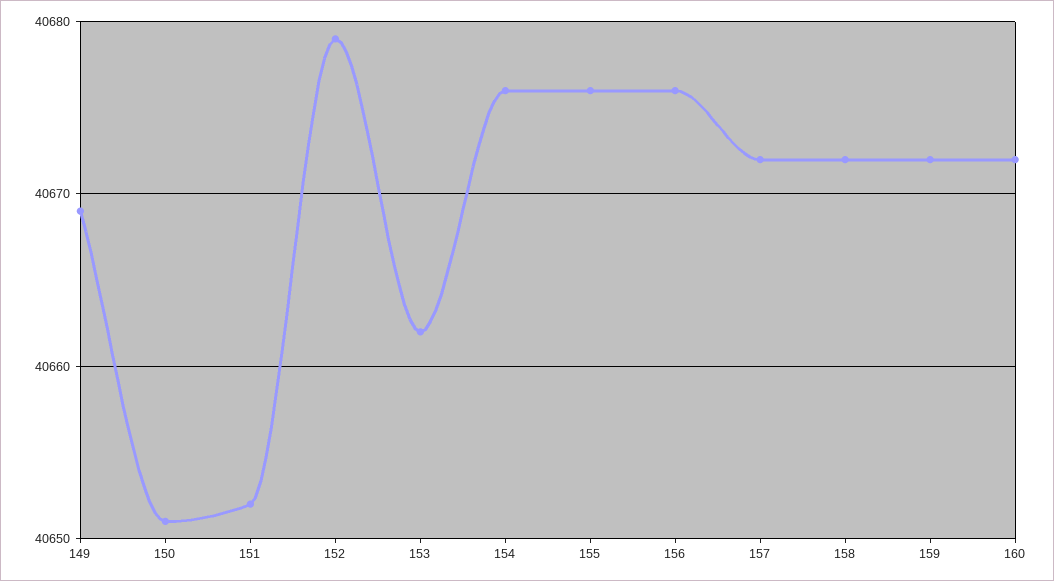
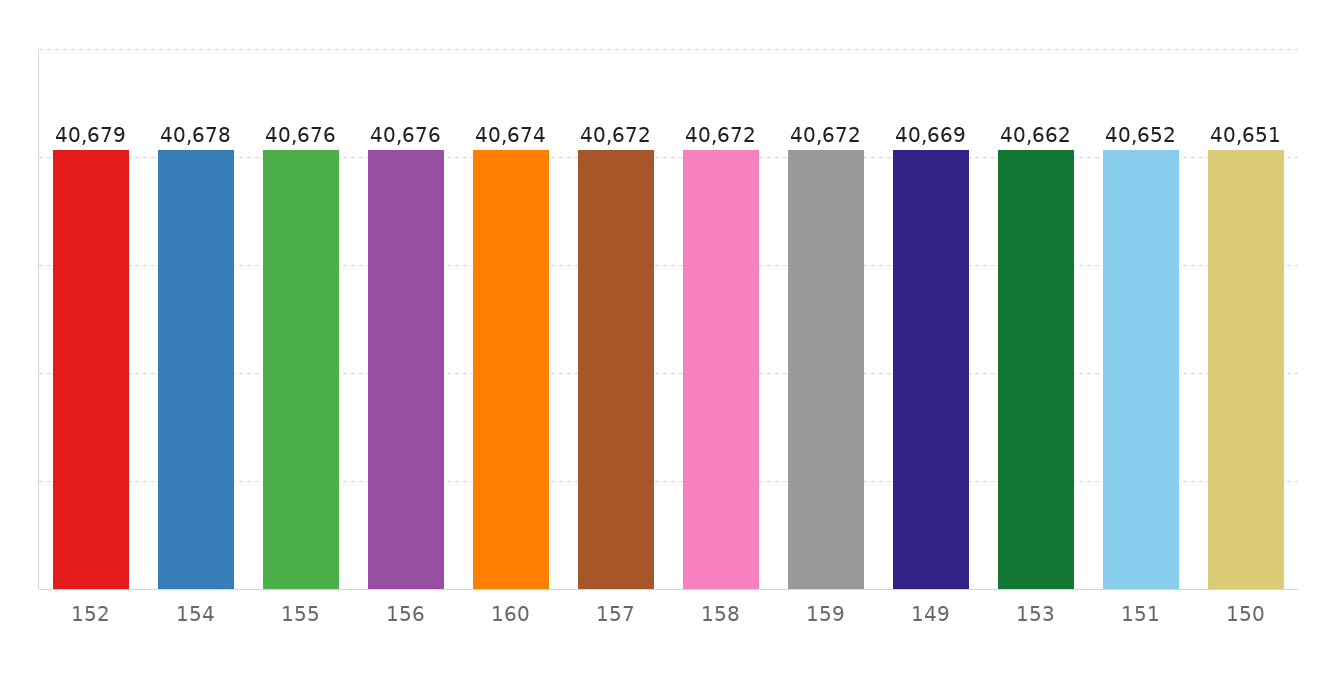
154: 40676 -> 40678
160: 40672 -> 40674

